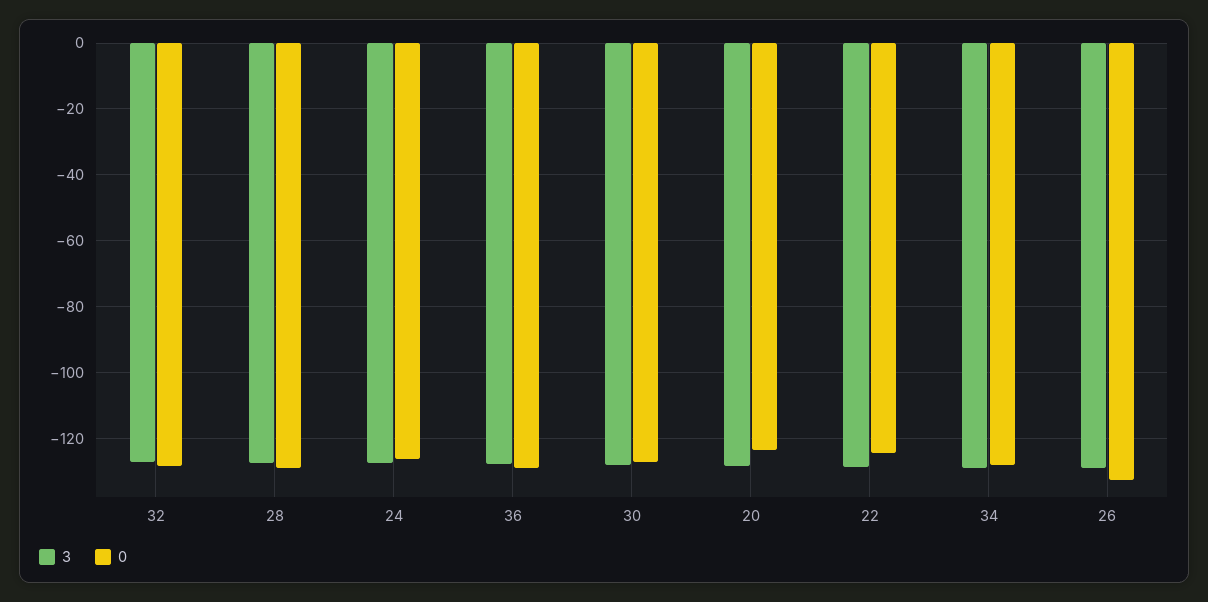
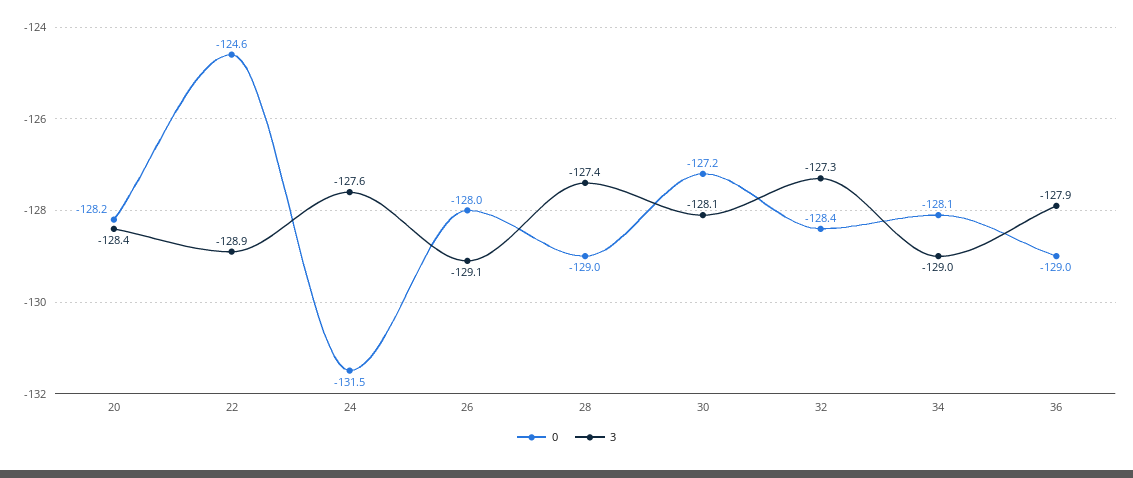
0, 24: -126 -> -131.5
0, 20: -124 -> -128.2
0, 26: -132 -> -128

